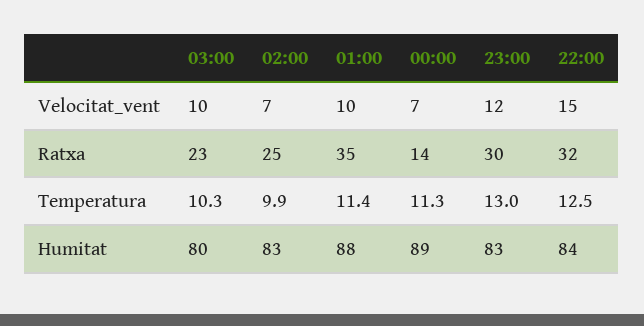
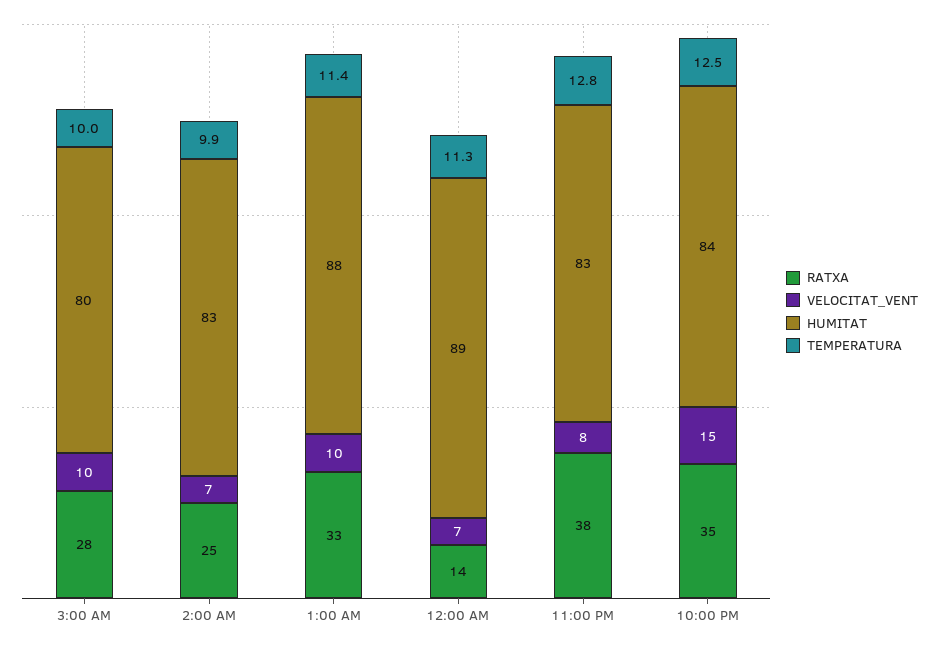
Velocitat_vent, 23:00: 12 -> 8
Ratxa, 03:00: 23 -> 28
Ratxa, 01:00: 35 -> 33
Ratxa, 23:00: 30 -> 38
Ratxa, 22:00: 32 -> 35
Temperatura, 03:00: 10.3 -> 10
Temperatura, 23:00: 13 -> 12.8

